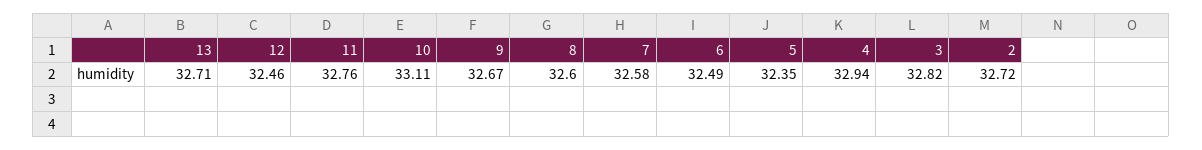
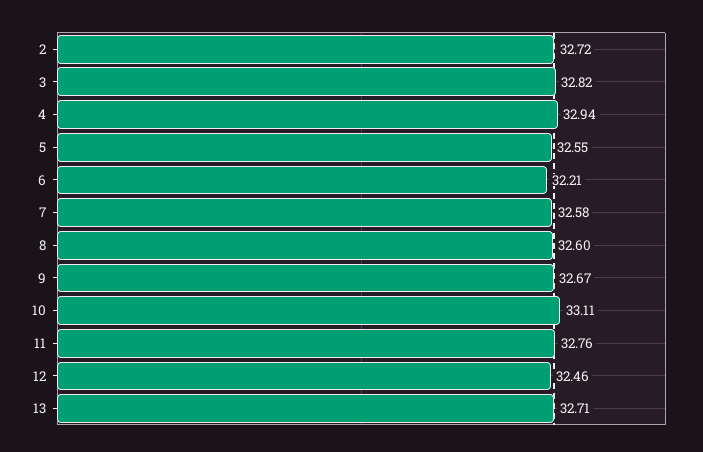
6: 32.49 -> 32.21
5: 32.35 -> 32.55

